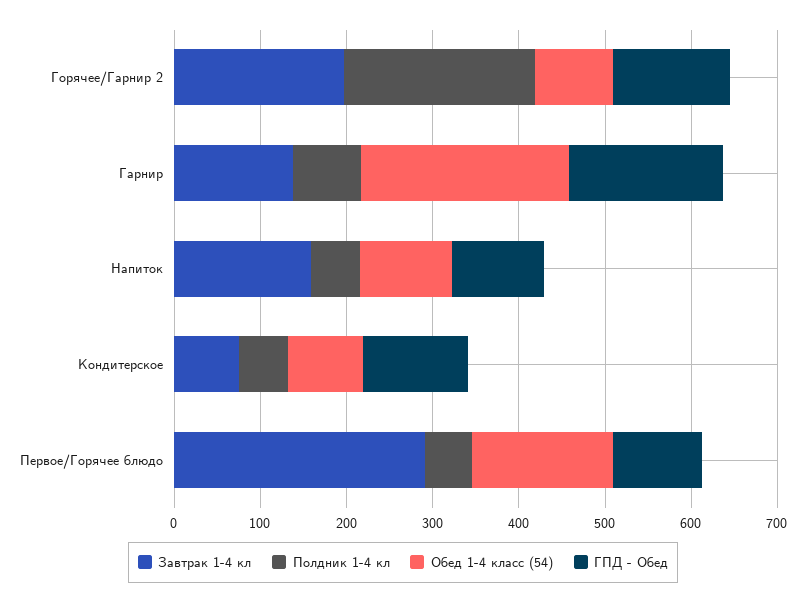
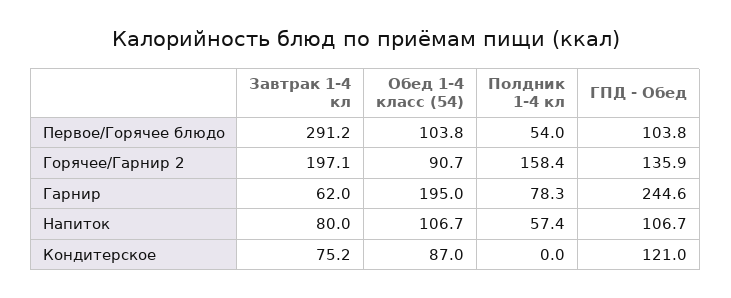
Полдник 1-4 кл, Горячее/Гарнир 2: 220 -> 158.4
Завтрак 1-4 кл, Гарнир: 140 -> 62
Обед 1-4 класс (54), Гарнир: 240 -> 195
ГПД - Обед, Гарнир: 180 -> 244.6
Завтрак 1-4 кл, Напиток: 160 -> 80
Полдник 1-4 кл, Кондитерское: 60 -> 0
Обед 1-4 класс (54), Первое/Горячее блюдо: 160 -> 103.8

